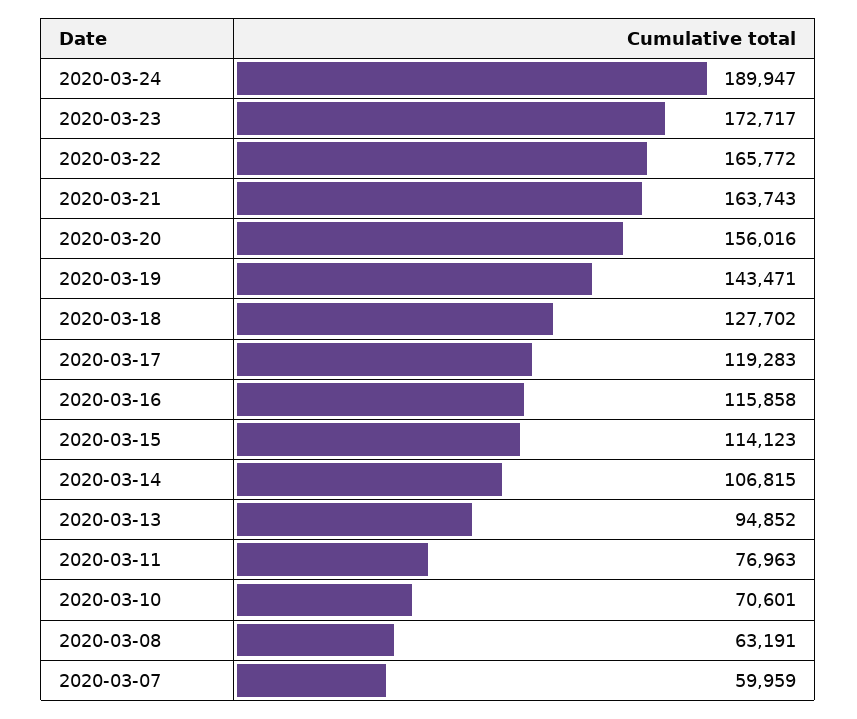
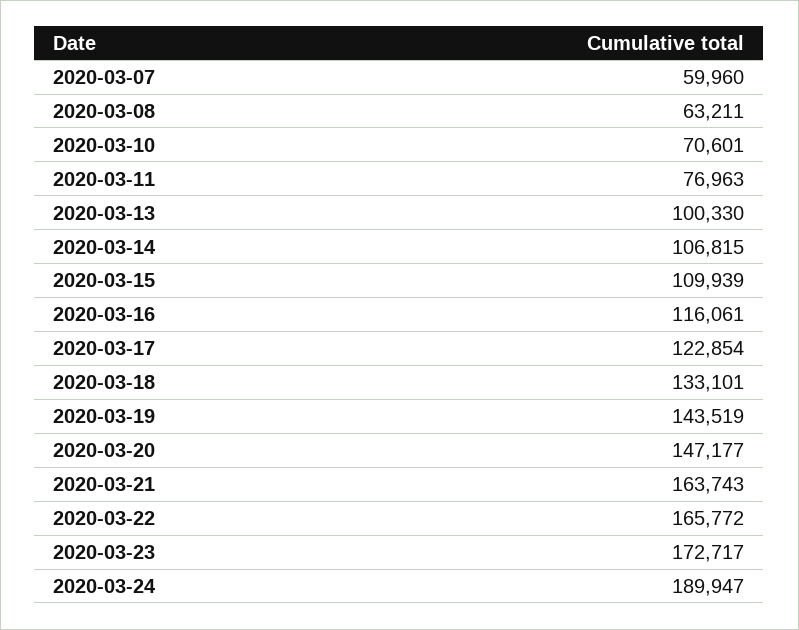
2020-03-20: 156016 -> 147177
2020-03-19: 143471 -> 143519
2020-03-18: 127702 -> 133101
2020-03-17: 119283 -> 122854
2020-03-16: 115858 -> 116061
2020-03-15: 114123 -> 109939
2020-03-13: 94852 -> 100330
2020-03-08: 63191 -> 63211
2020-03-07: 59959 -> 59960

